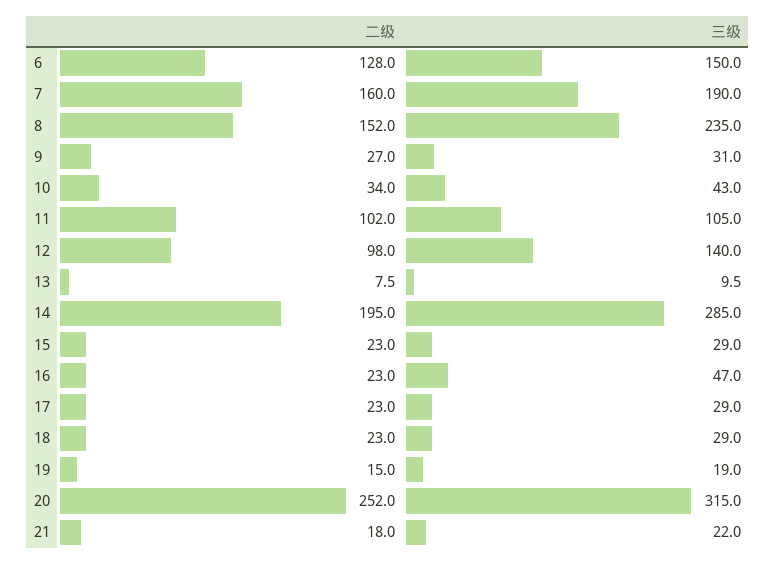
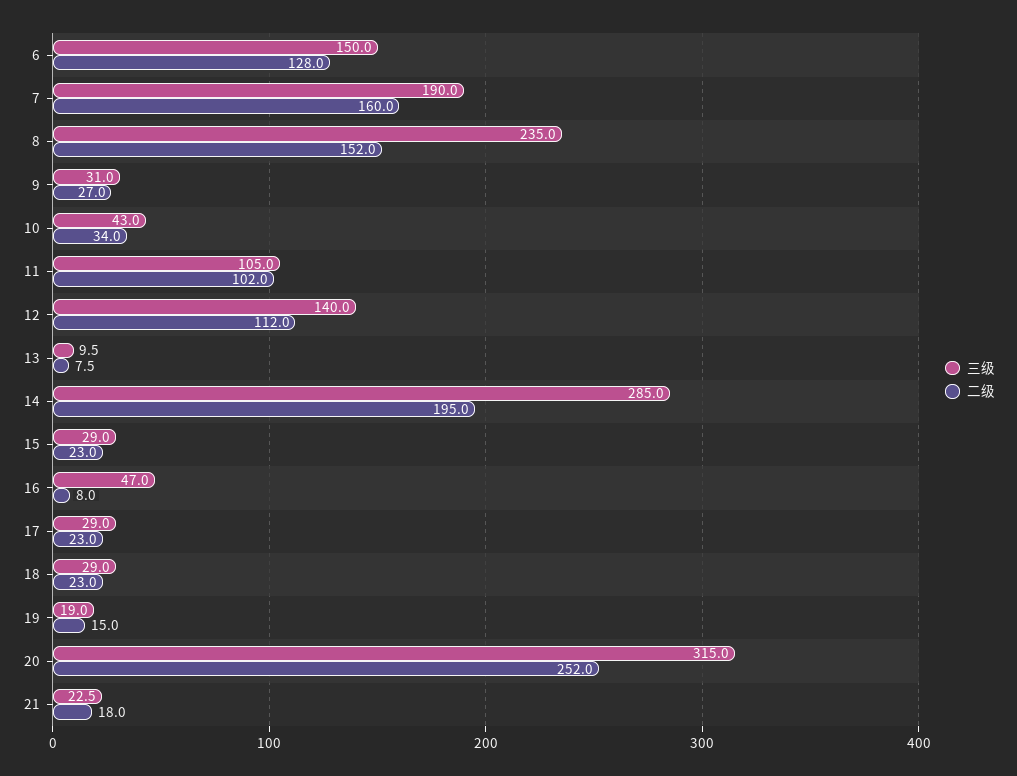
二级, 12: 98 -> 112
二级, 16: 23 -> 8
三级, 21: 22 -> 22.5

